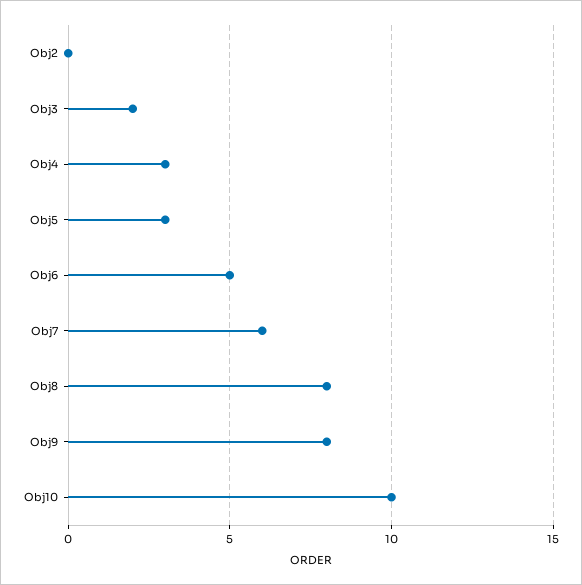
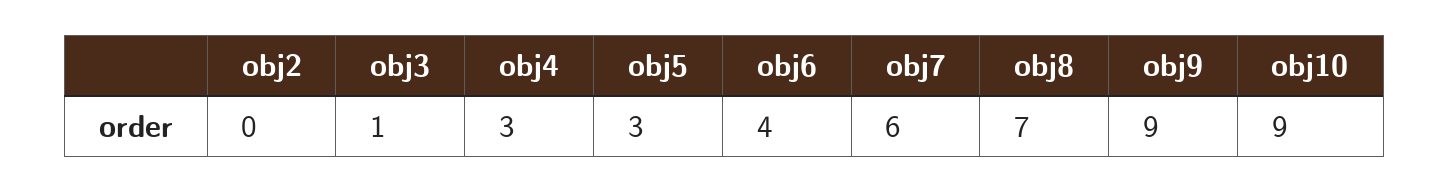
Obj3: 2 -> 1
Obj6: 5 -> 4
Obj8: 8 -> 7
Obj9: 8 -> 9
Obj10: 10 -> 9

